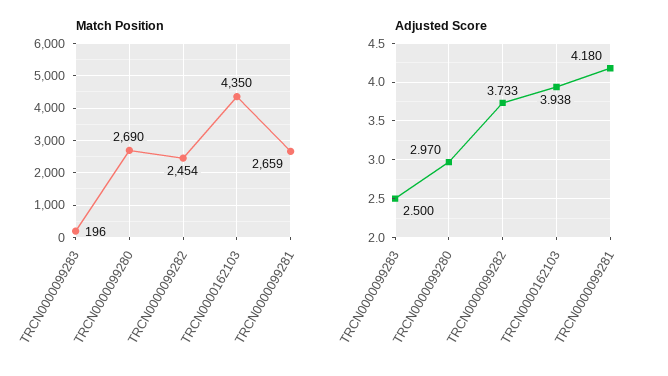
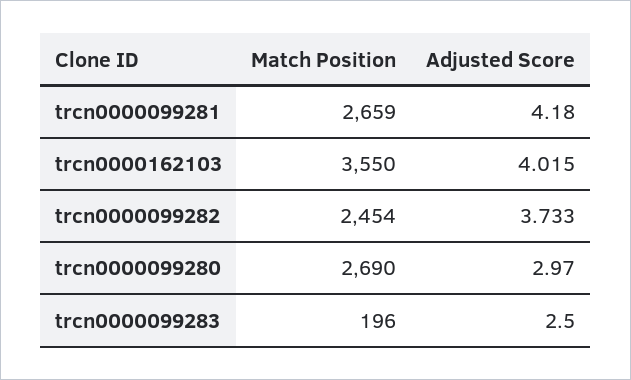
Match Position, TRCN0000162103: 4350 -> 3550
Adjusted Score, TRCN0000162103: 3.938 -> 4.015

